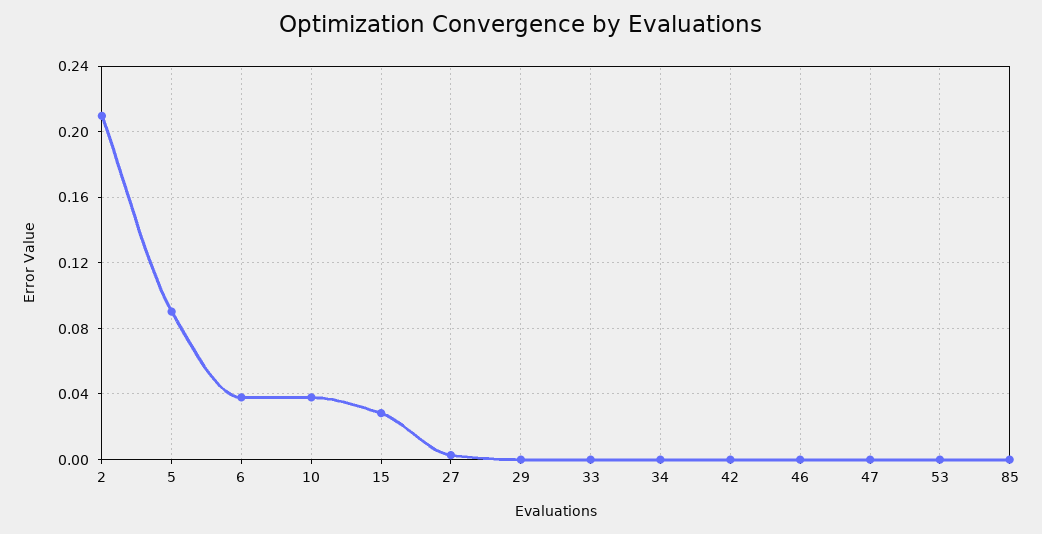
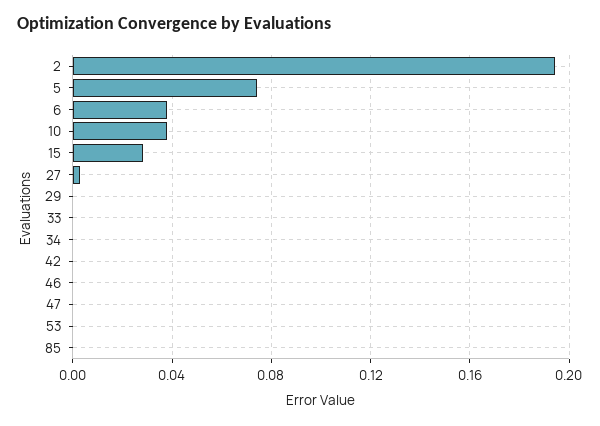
2: 0.21 -> 0.195
5: 0.09 -> 0.075

